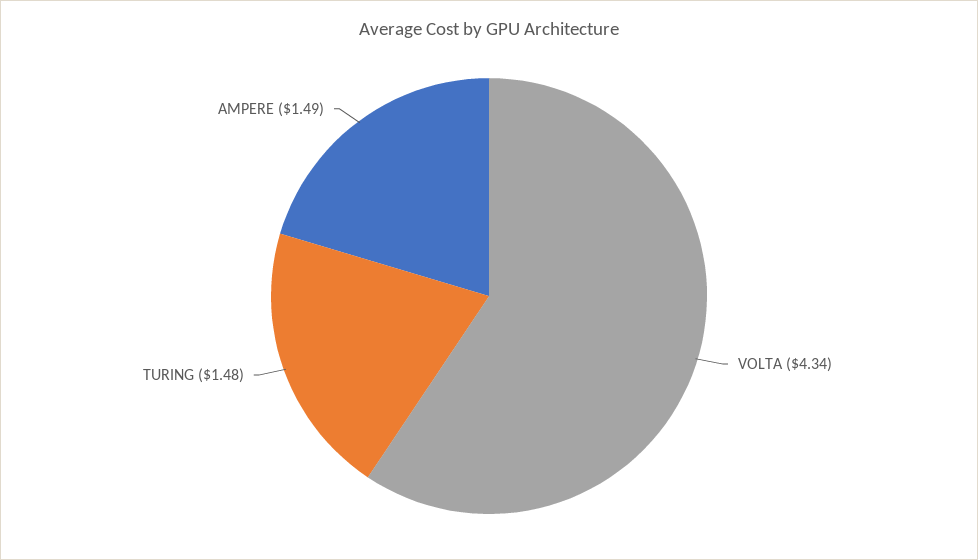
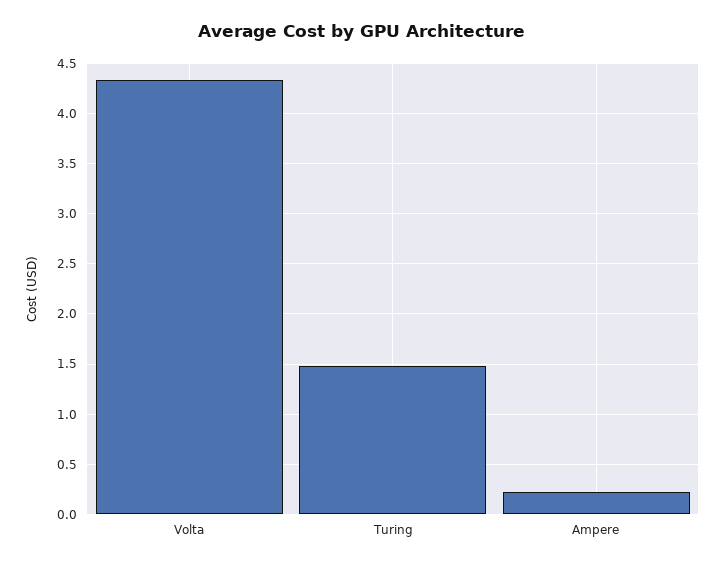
AMPERE: 1.49 -> 0.2

